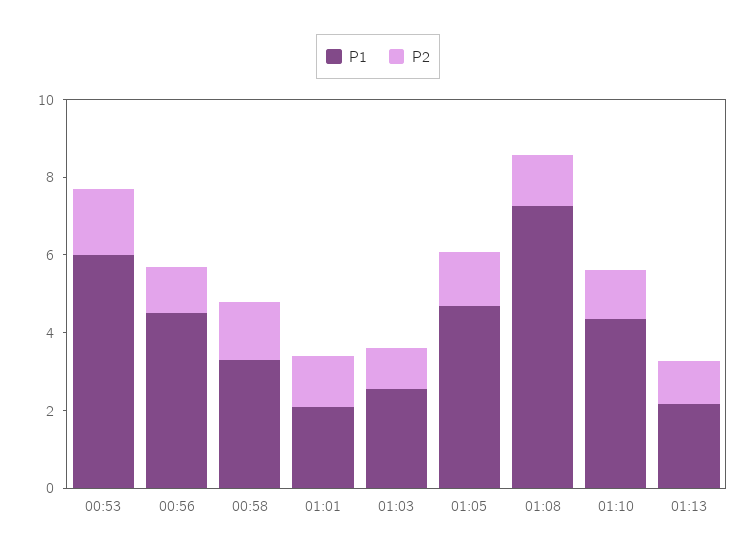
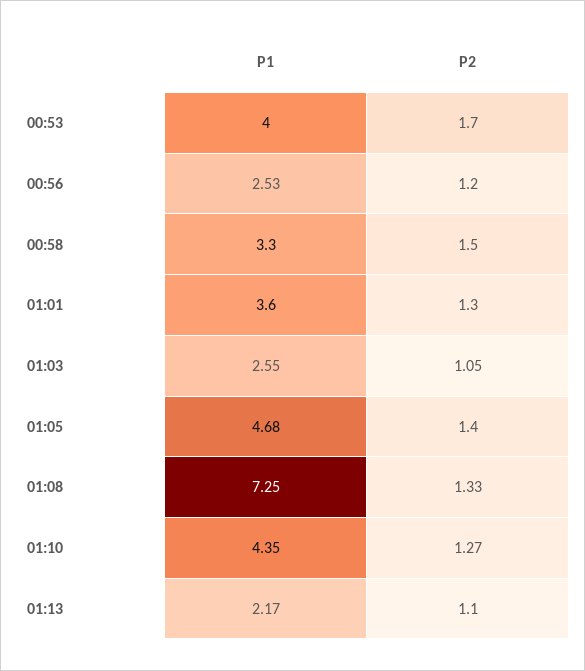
P1, 00:53: 6 -> 4
P1, 00:56: 4.5 -> 2.53
P1, 01:01: 2 -> 3.6

